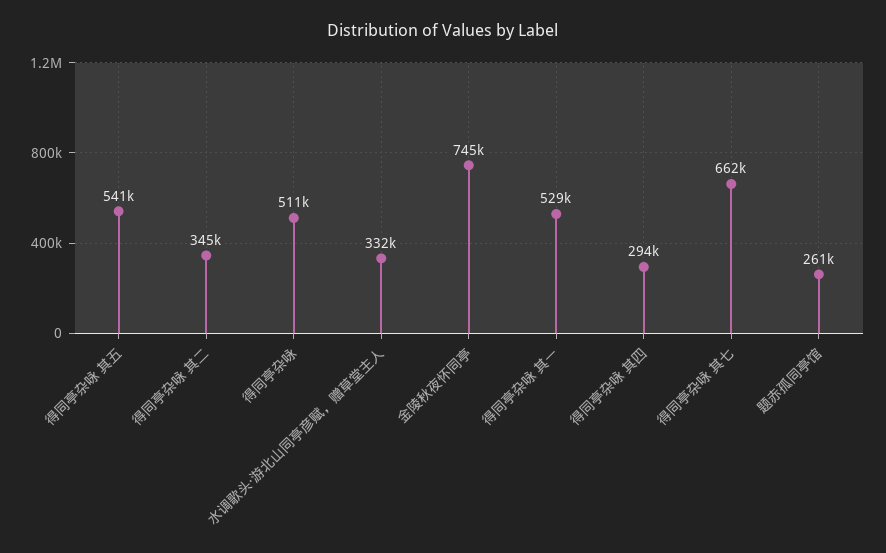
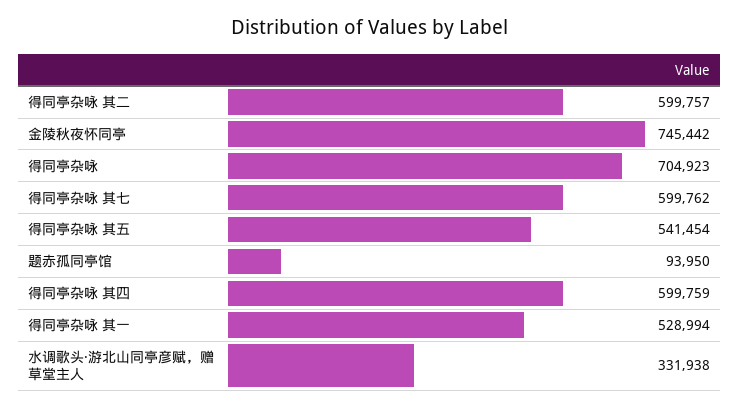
得同亭杂咏 其二: 345000 -> 599757
得同亭杂咏: 511000 -> 704923
得同亭杂咏 其四: 294000 -> 599759
得同亭杂咏 其七: 662000 -> 599762
题赤孤同亭馆: 261000 -> 93950

